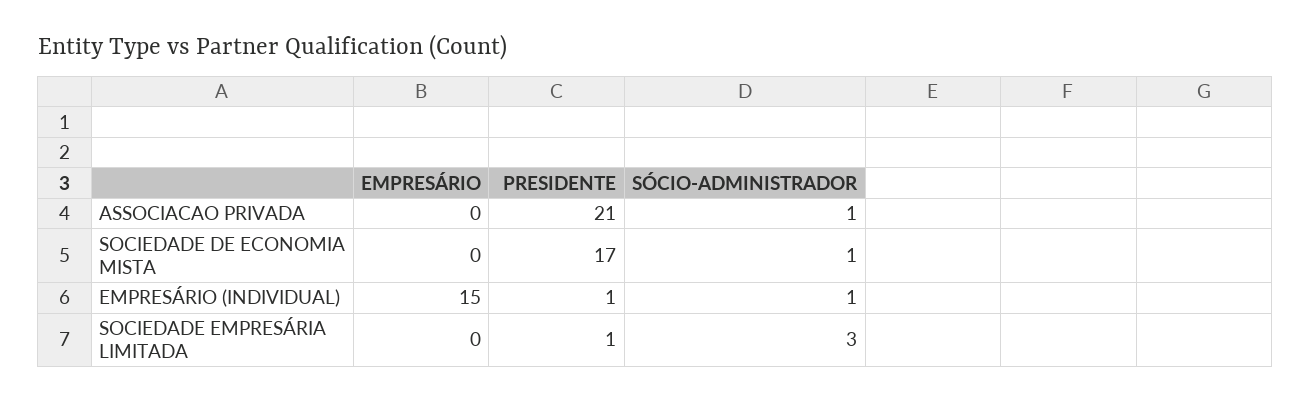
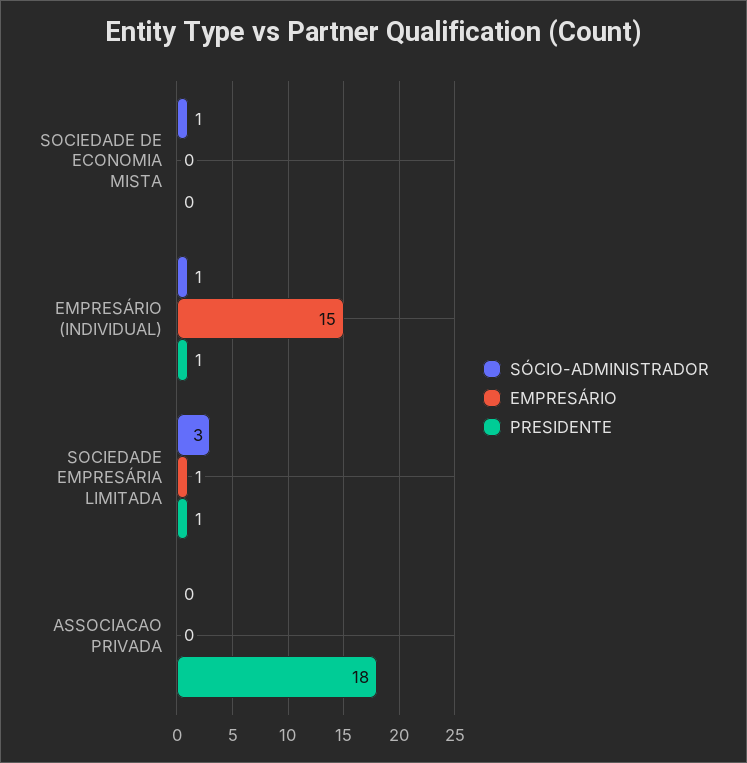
PRESIDENTE, ASSOCIACAO PRIVADA: 21 -> 18
SÓCIO-ADMINISTRADOR, ASSOCIACAO PRIVADA: 1 -> 0
PRESIDENTE, SOCIEDADE DE ECONOMIA MISTA: 17 -> 0
EMPRESÁRIO, SOCIEDADE EMPRESÁRIA LIMITADA: 0 -> 1

